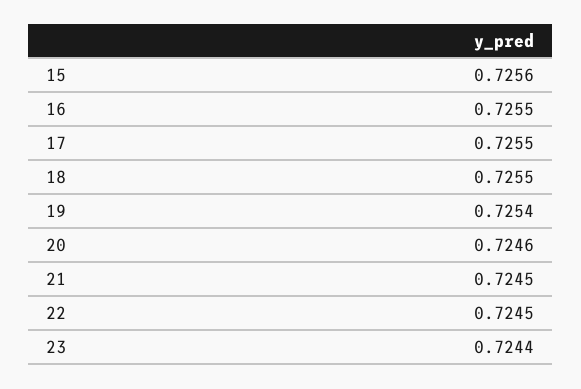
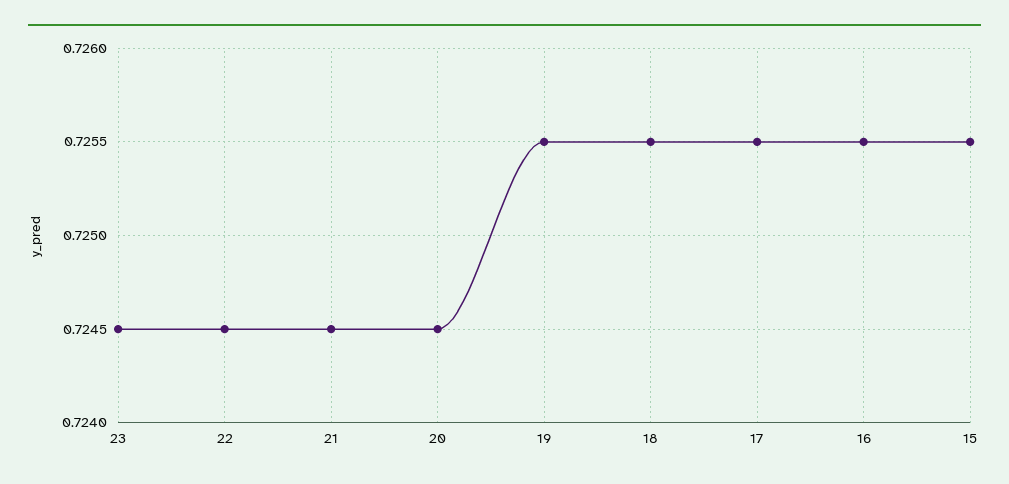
15: 0.7256 -> 0.7255
19: 0.7254 -> 0.7255
20: 0.7246 -> 0.7245
23: 0.7244 -> 0.7245

